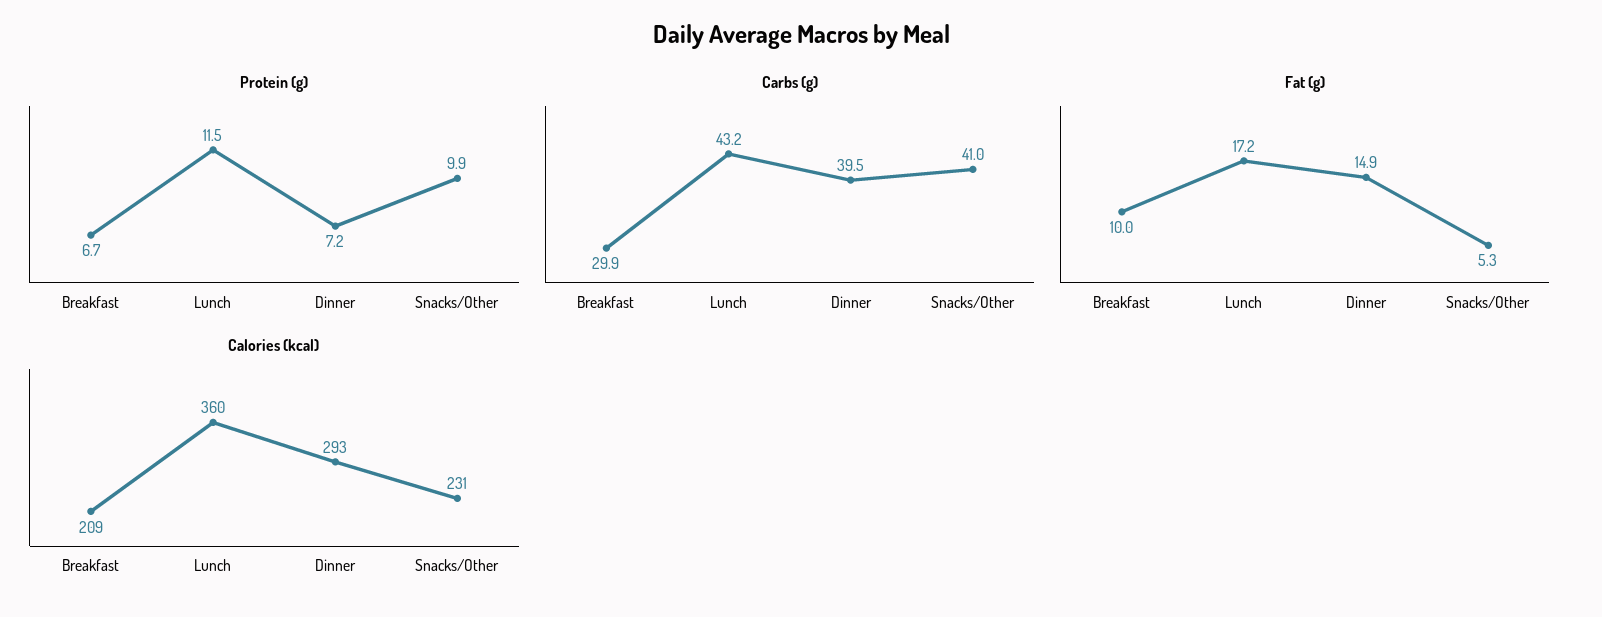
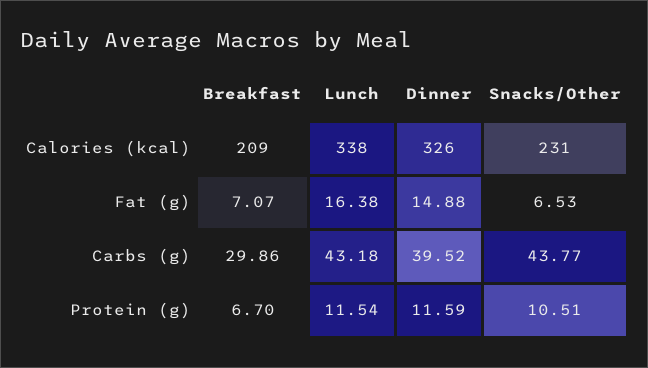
Protein (g), Dinner: 7.2 -> 11.59
Protein (g), Snacks/Other: 9.9 -> 10.51
Carbs (g), Snacks/Other: 41 -> 43.77
Fat (g), Breakfast: 10 -> 7.07
Fat (g), Lunch: 17.2 -> 16.38
Fat (g), Snacks/Other: 5.3 -> 6.53
Calories (kcal), Lunch: 360 -> 338
Calories (kcal), Dinner: 293 -> 326

